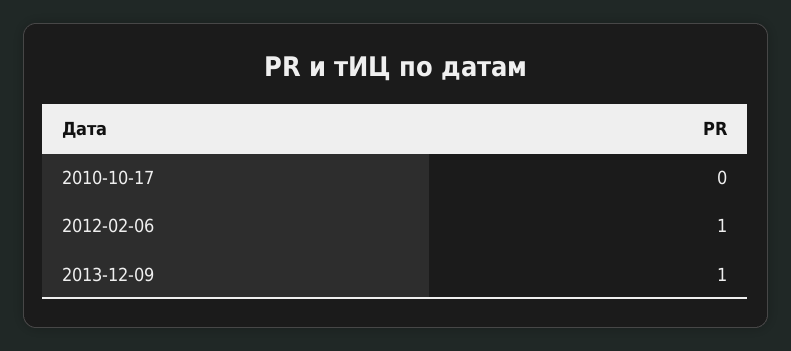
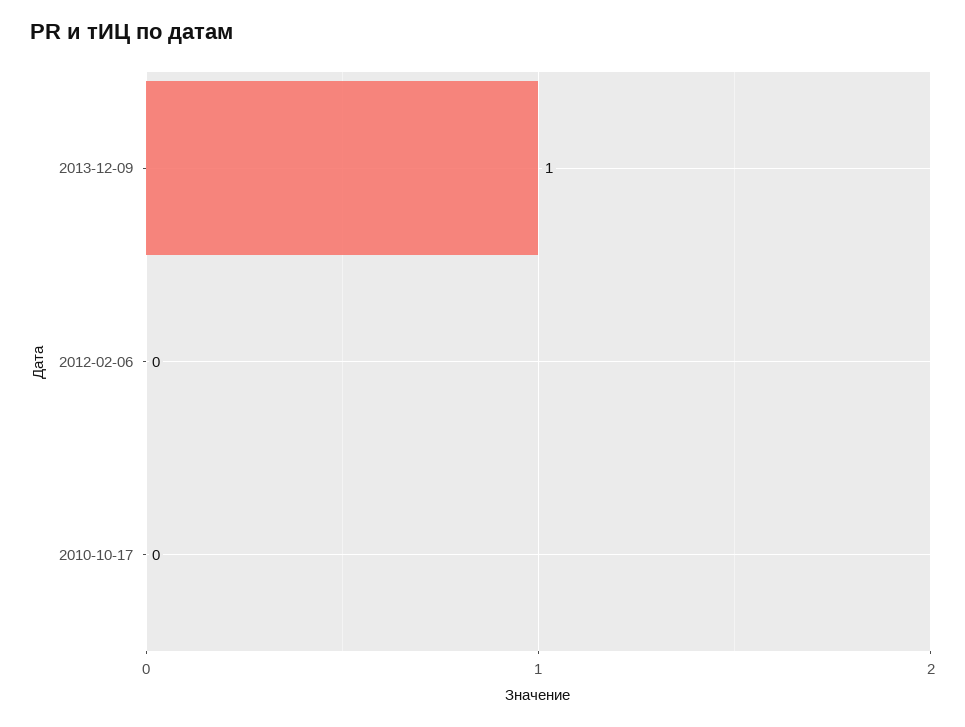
2012-02-06: 1 -> 0

